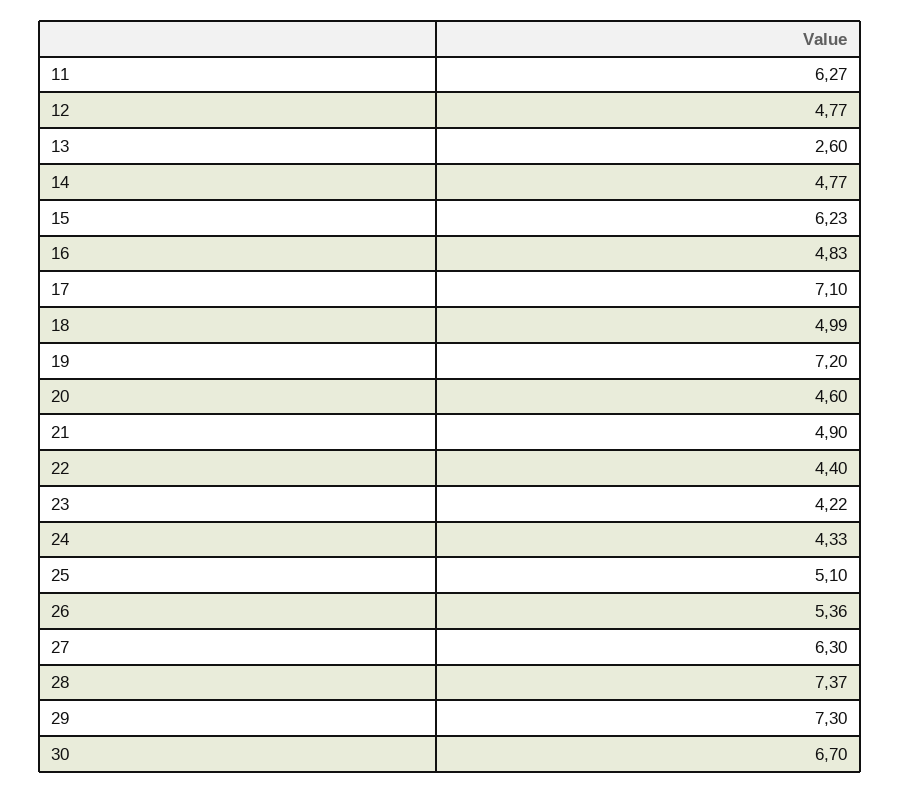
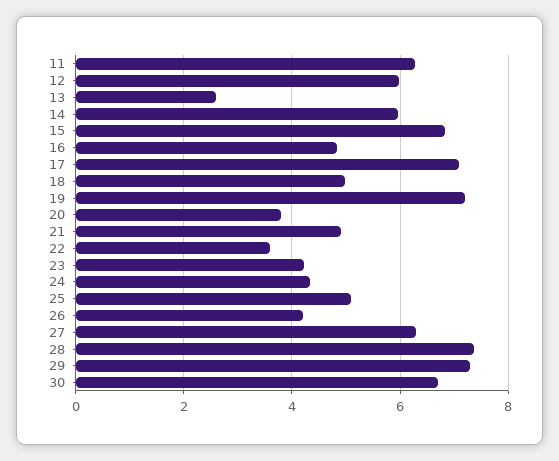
12: 4.77 -> 6
14: 4.77 -> 6
15: 6.23 -> 6.8
20: 4.6 -> 3.8
22: 4.4 -> 3.6
26: 5.36 -> 4.2

